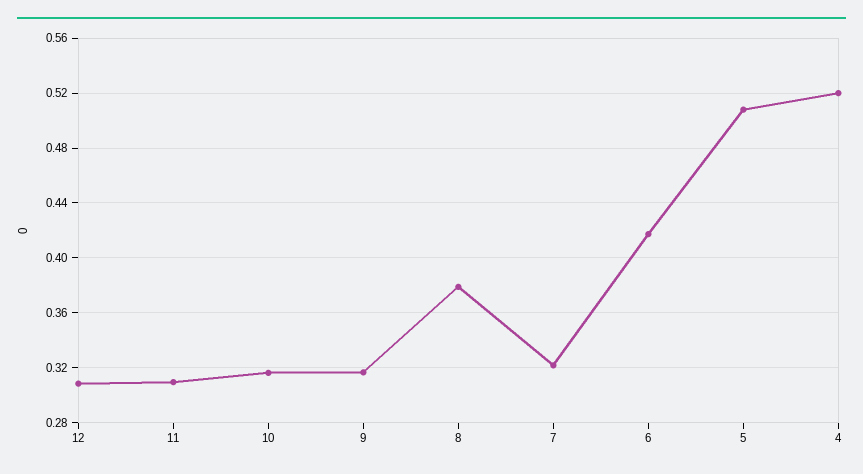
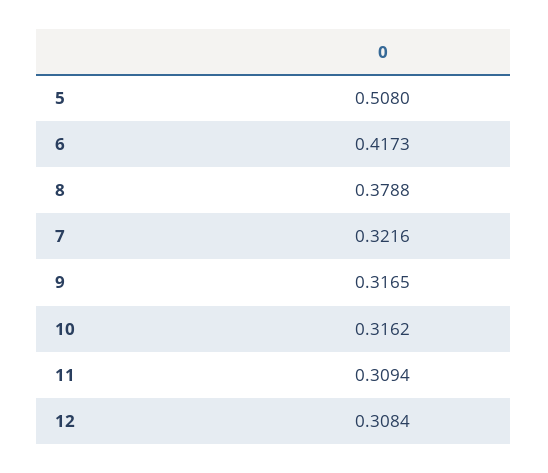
4: 0.52 -> none

